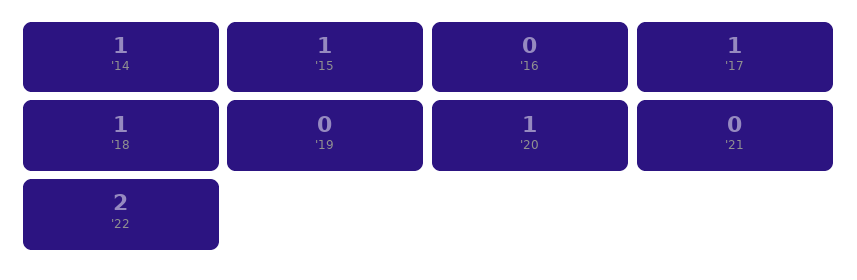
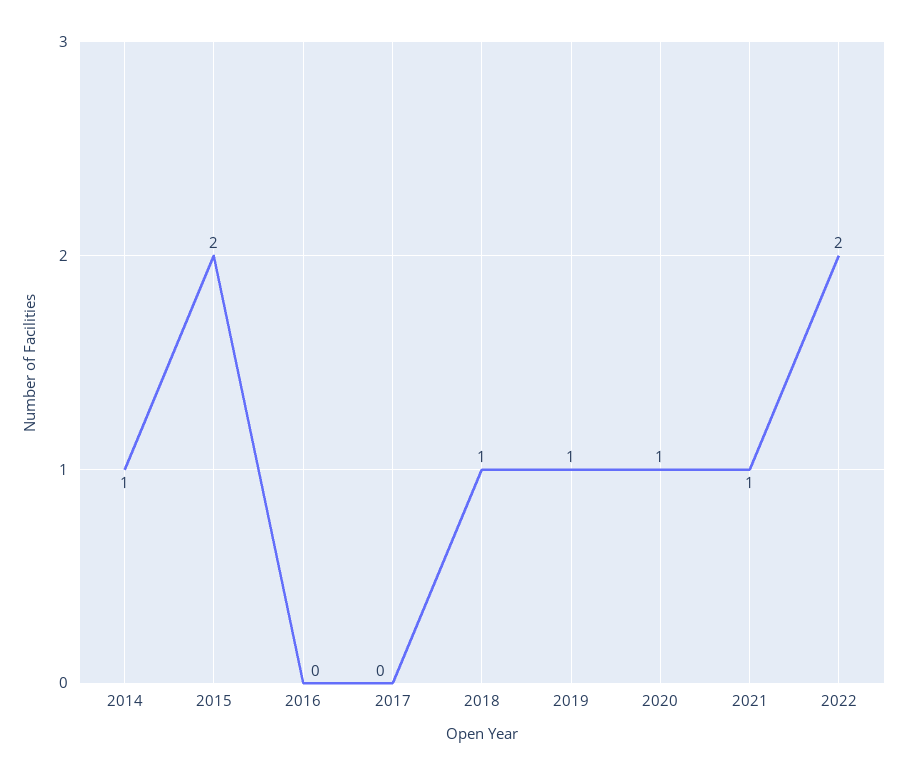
'15: 1 -> 2
'17: 1 -> 0
'19: 0 -> 1
'21: 0 -> 1

